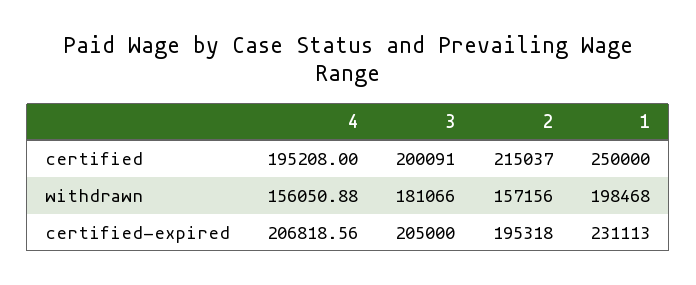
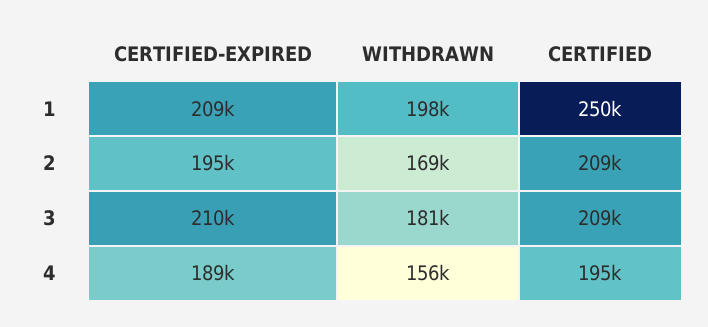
3, certified: 200091 -> 209000
2, certified: 215037 -> 209000
2, withdrawn: 157156 -> 169000
4, certified-expired: 206818.56 -> 189000
3, certified-expired: 205000 -> 210000
1, certified-expired: 231113 -> 209000

